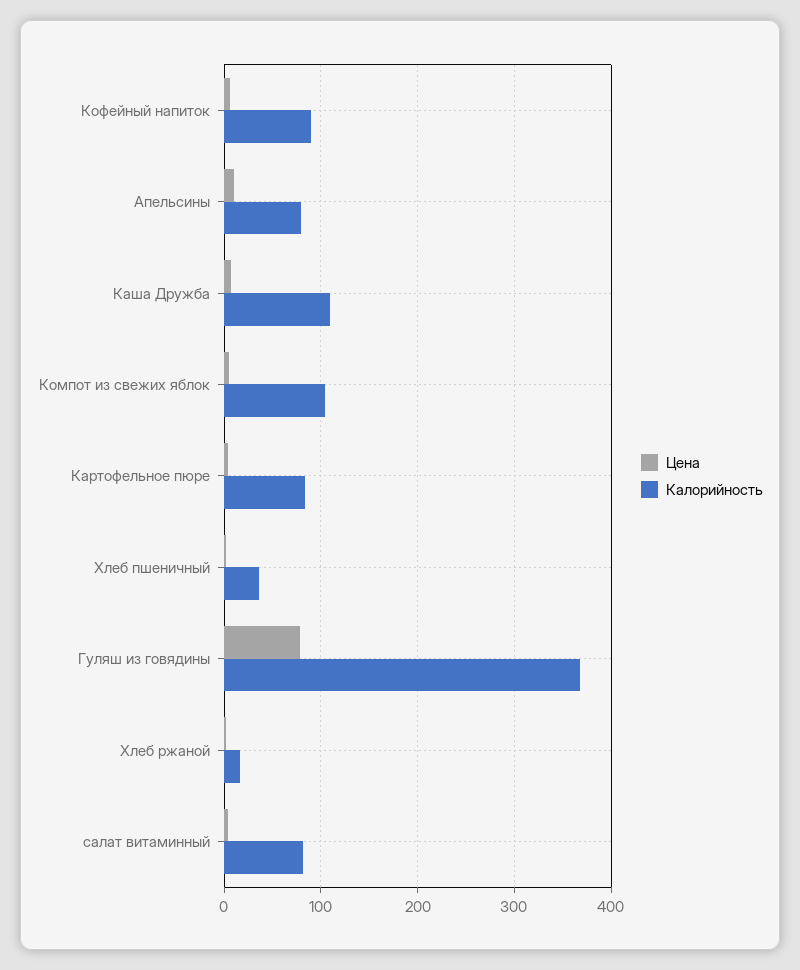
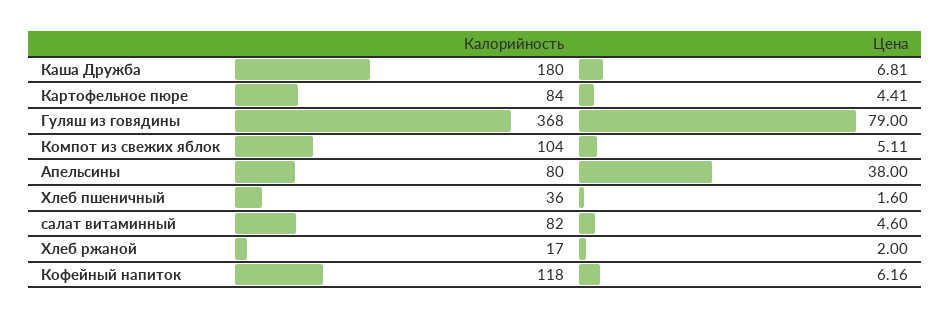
Калорийность, Кофейный напиток: 90 -> 118
Цена, Апельсины: 10 -> 38
Калорийность, Каша Дружба: 110 -> 180

